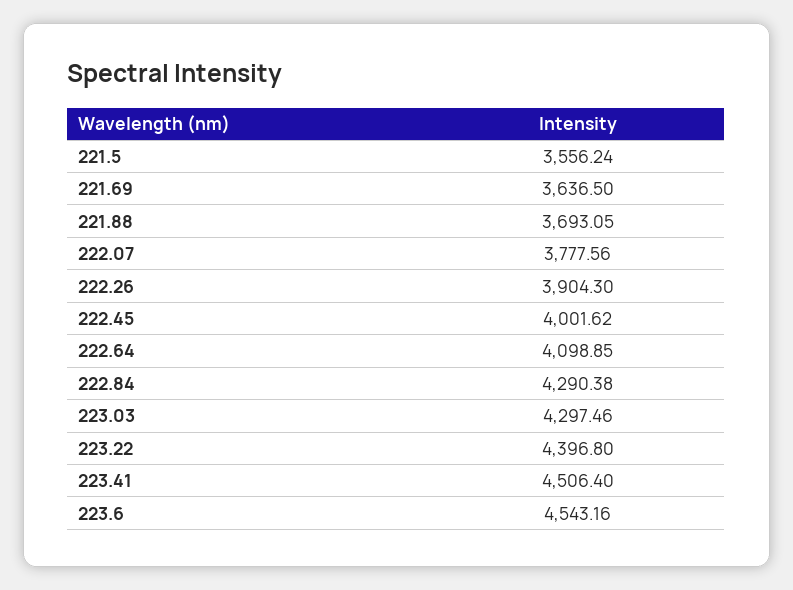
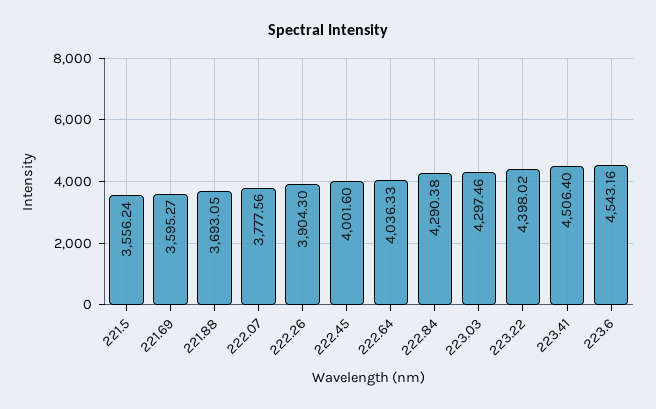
221.69: 3636.5 -> 3595.27
222.45: 4001.62 -> 4001.6
222.64: 4098.85 -> 4036.33
223.22: 4396.8 -> 4398.02

